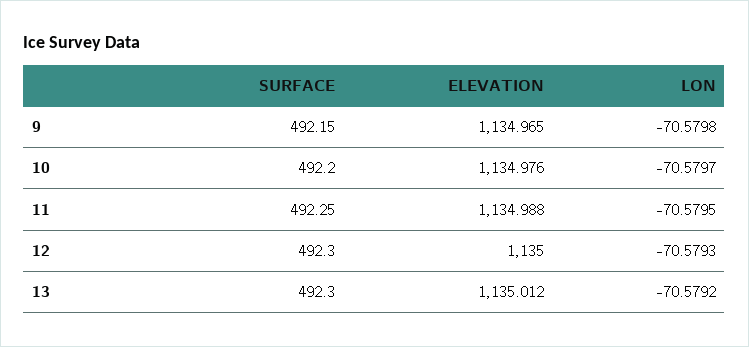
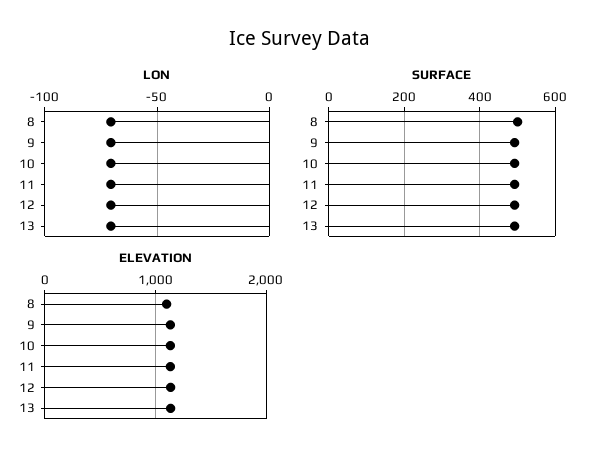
LON, 8: none -> -70
SURFACE, 8: none -> 500
ELEVATION, 8: none -> 1100

